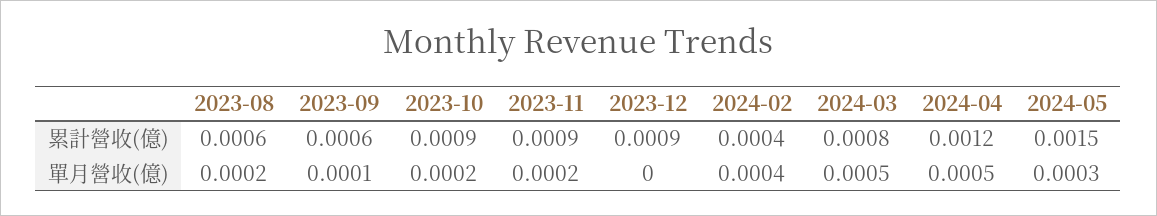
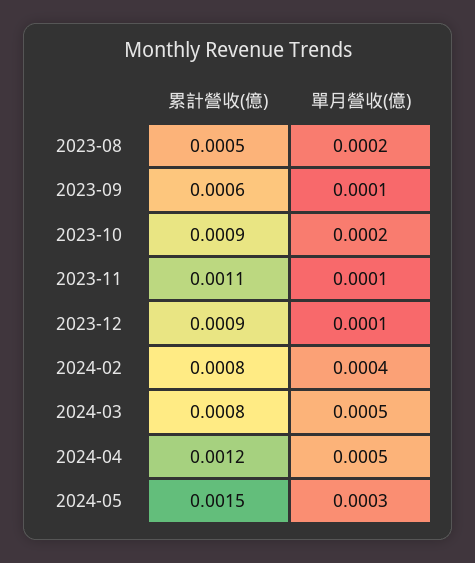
2023-08, 累計營收(億): 0.0006 -> 0.0005
2023-11, 累計營收(億): 0.0009 -> 0.0011
2024-02, 累計營收(億): 0.0004 -> 0.0008
2023-11, 單月營收(億): 0.0002 -> 0.0001
2023-12, 單月營收(億): 0 -> 0.0001

